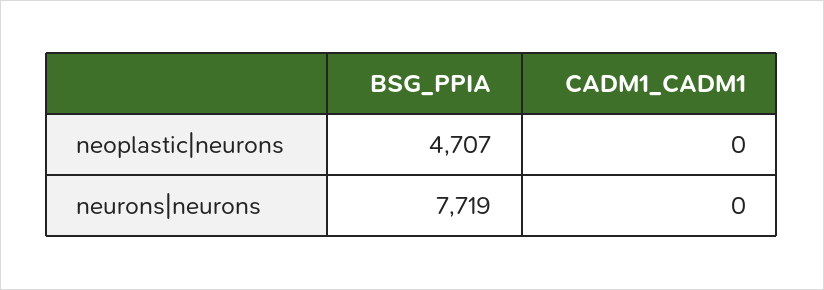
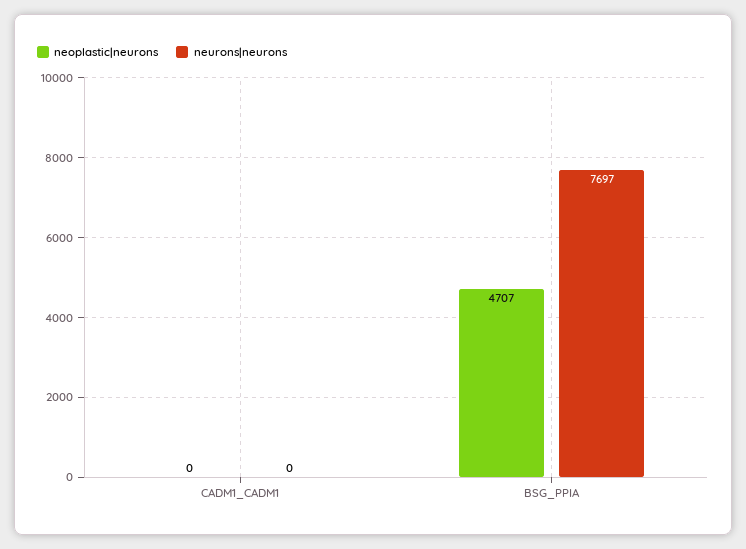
neurons|neurons, BSG_PPIA: 7719 -> 7697

